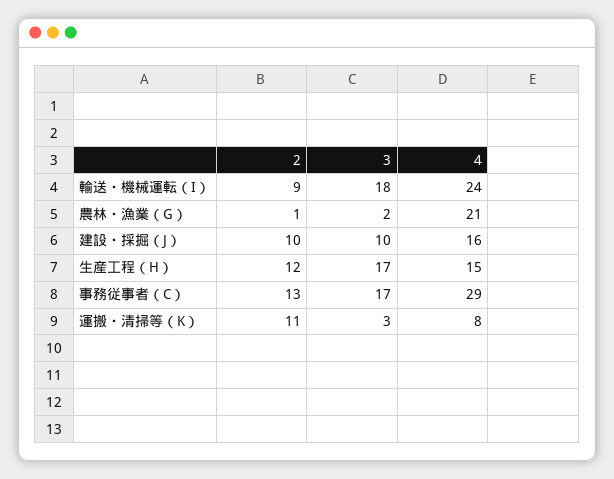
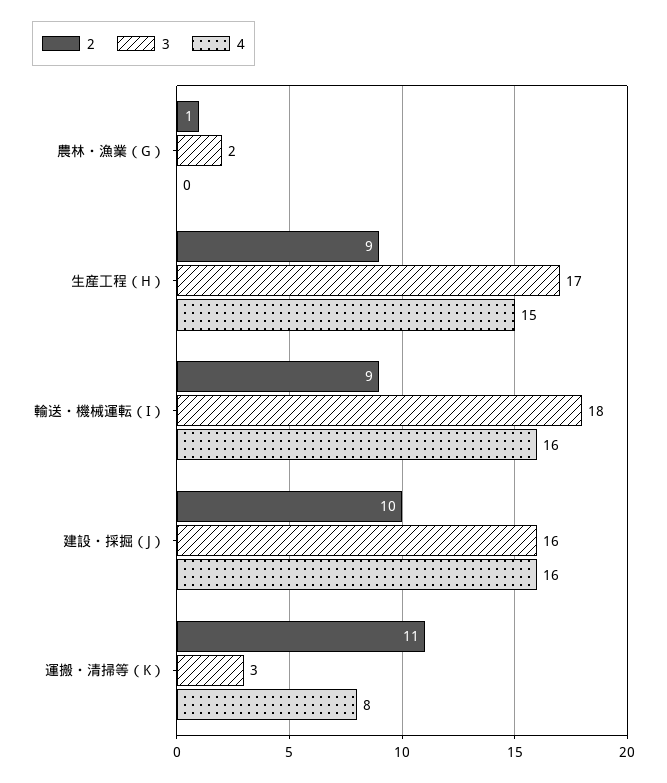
4, 輸送・機械運転（I）: 24 -> 16
4, 農林・漁業（G）: 21 -> 0
3, 建設・採掘（J）: 10 -> 16
2, 生産工程（H）: 12 -> 9
2, 事務従事者（C）: 13 -> none
3, 事務従事者（C）: 17 -> none
4, 事務従事者（C）: 29 -> none

